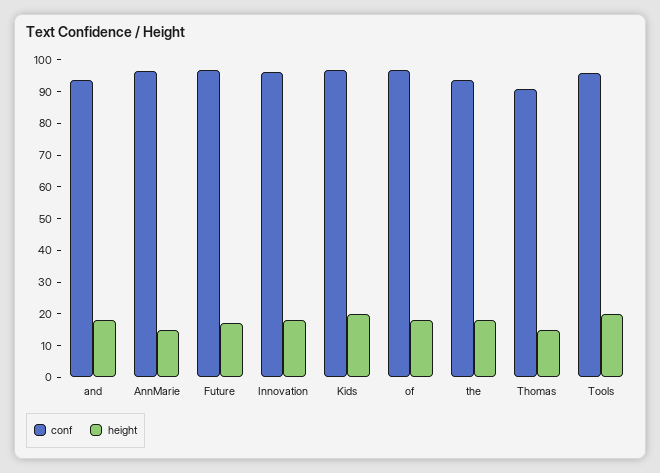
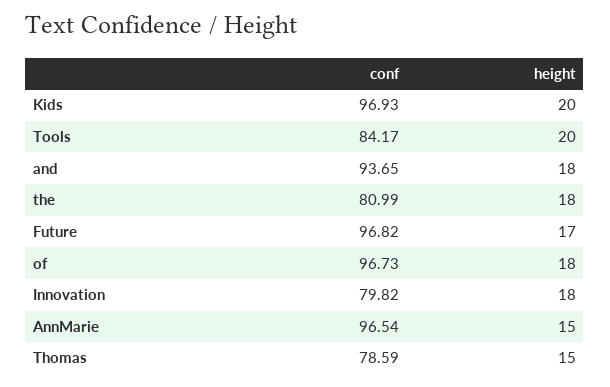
conf, Innovation: 95 -> 79.82
conf, the: 95 -> 80.99
conf, Thomas: 90 -> 78.59
conf, Tools: 95 -> 84.17

